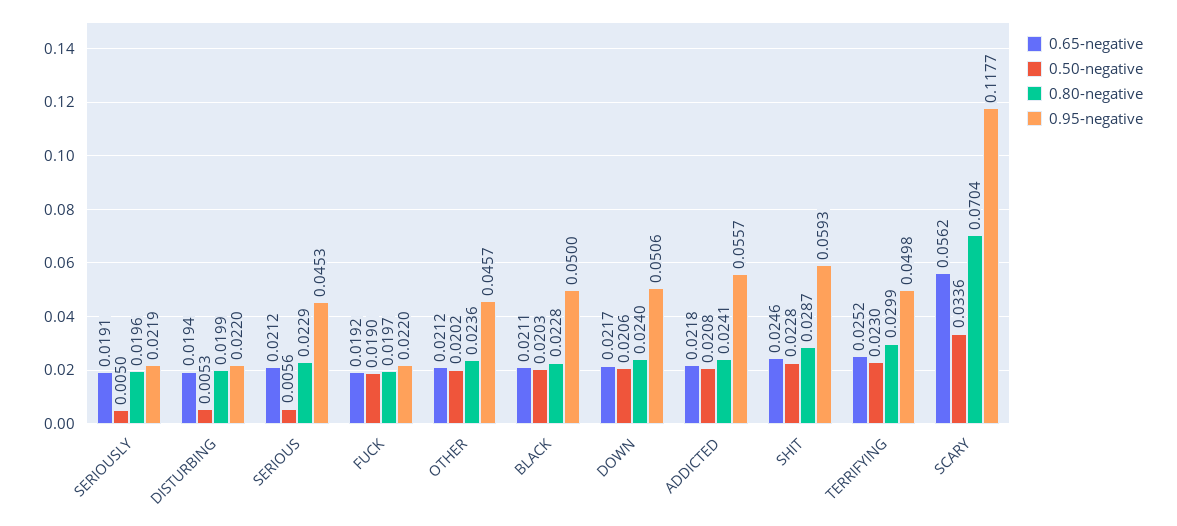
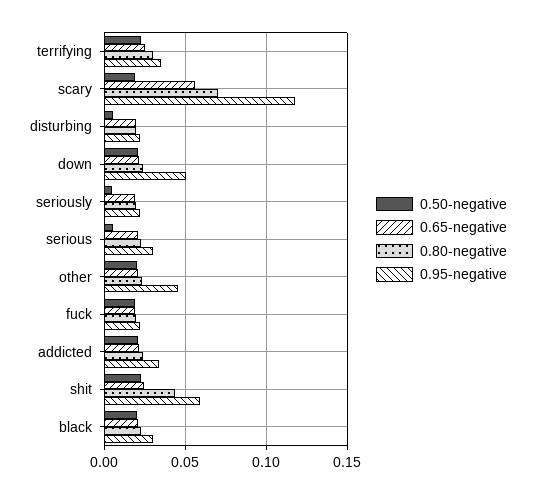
0.95-negative, SERIOUS: 0.0453 -> 0.03
0.95-negative, BLACK: 0.05 -> 0.03
0.95-negative, ADDICTED: 0.0557 -> 0.035
0.80-negative, SHIT: 0.0287 -> 0.045
0.95-negative, TERRIFYING: 0.0498 -> 0.035
0.50-negative, SCARY: 0.0336 -> 0.02

